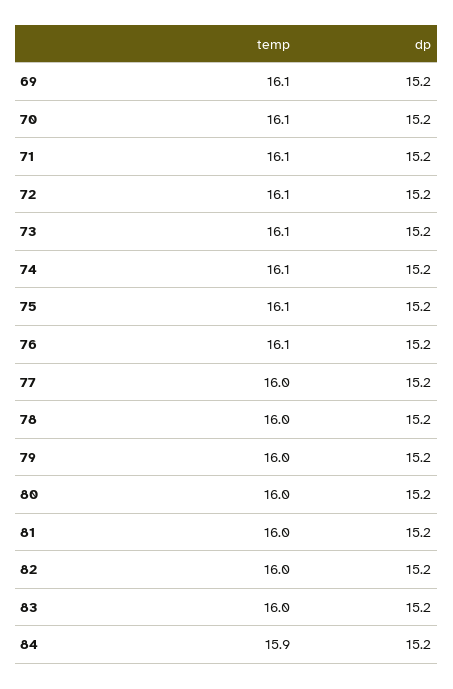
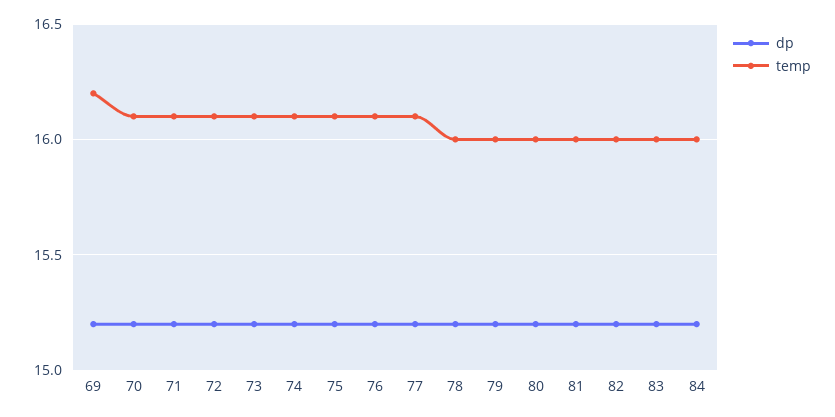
temp, 69: 16.1 -> 16.2
temp, 77: 16 -> 16.1
temp, 84: 15.9 -> 16

